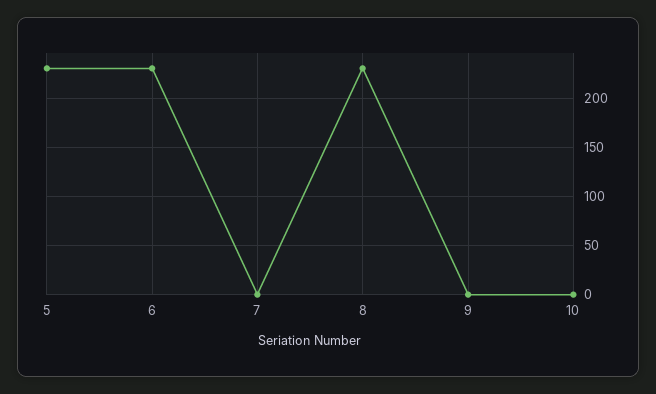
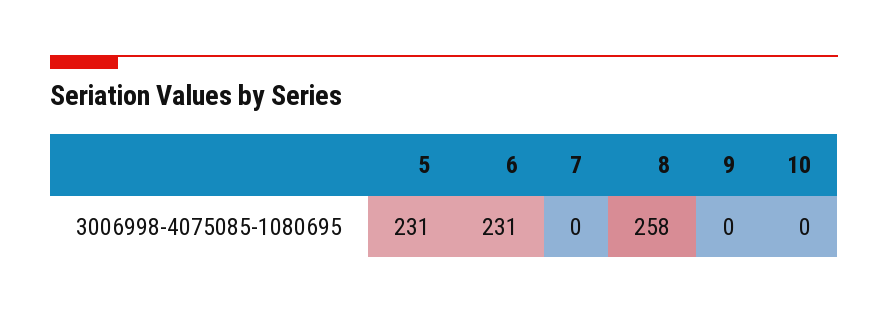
8: 230 -> 258

